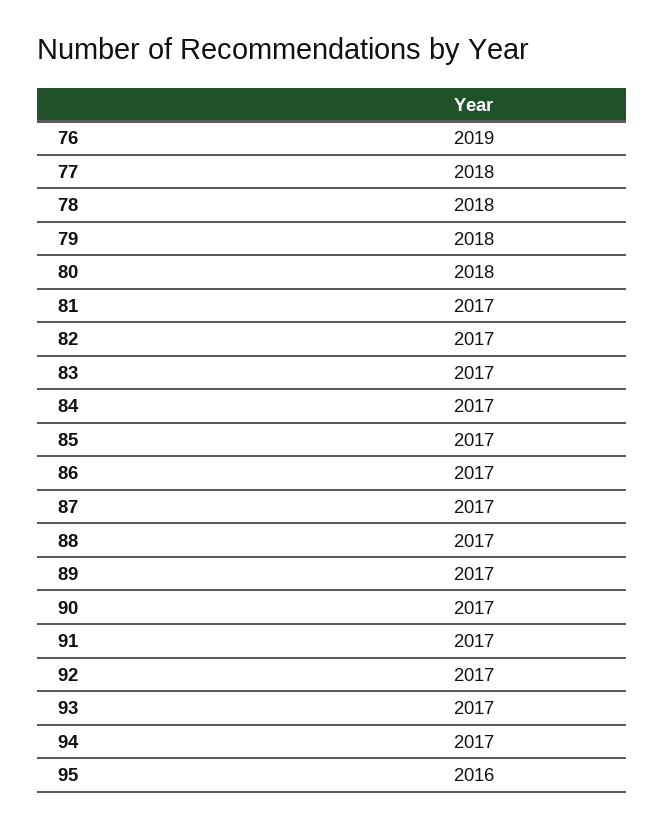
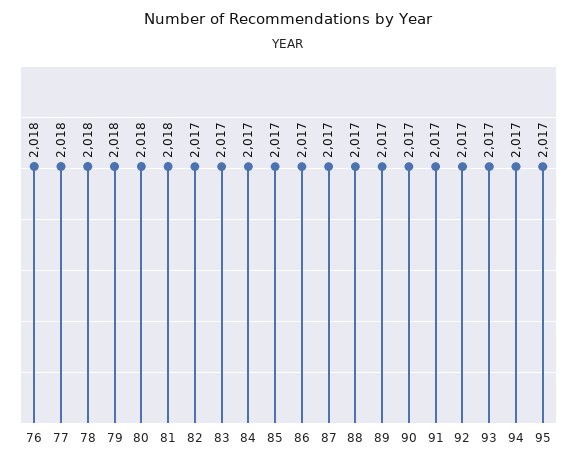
76: 2019 -> 2018
81: 2017 -> 2018
95: 2016 -> 2017

